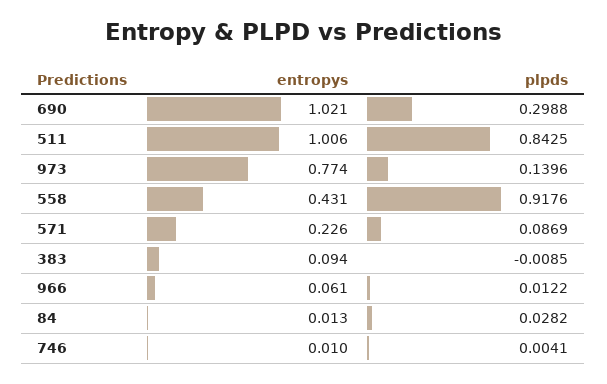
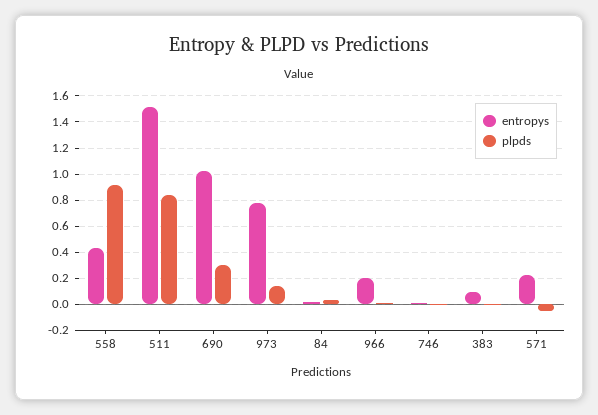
entropys, 511: 1.006 -> 1.5
plpds, 571: 0.0869 -> -0.05
entropys, 966: 0.061 -> 0.2

